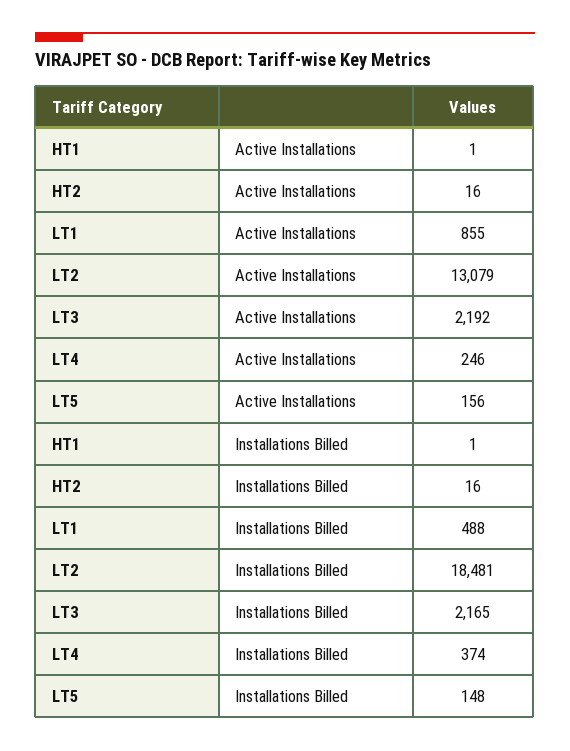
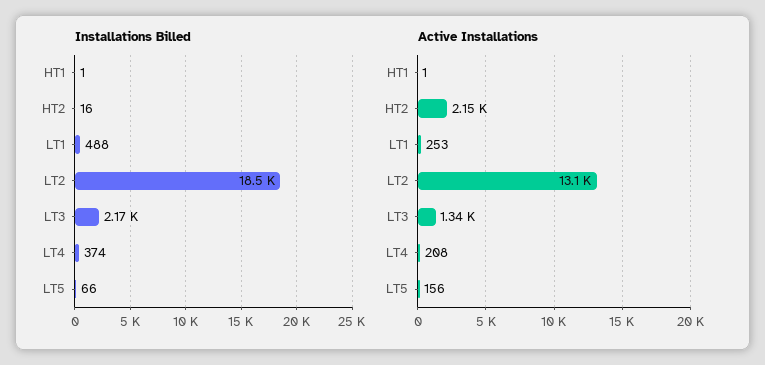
Active Installations, HT2: 16 -> 2150
Active Installations, LT1: 855 -> 253
Active Installations, LT3: 2192 -> 1340
Active Installations, LT4: 246 -> 208
Installations Billed, LT5: 148 -> 66

